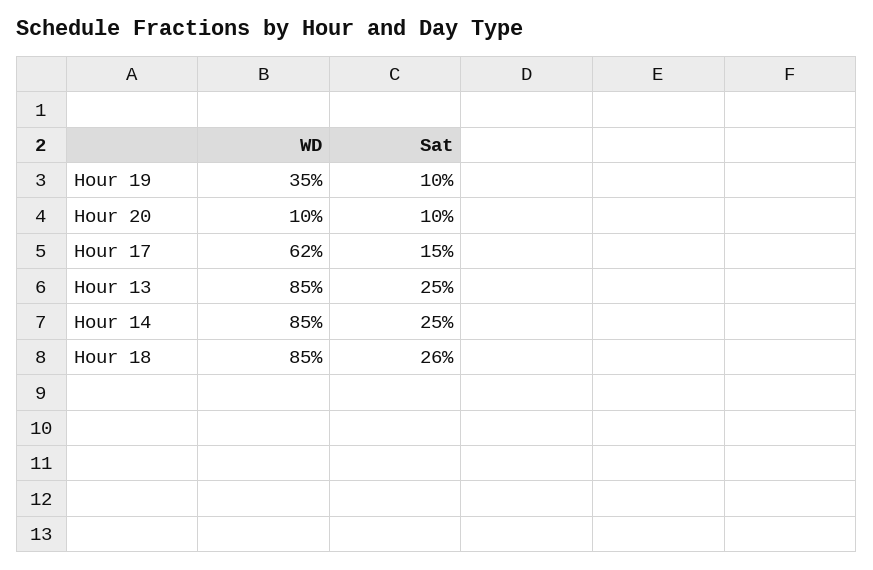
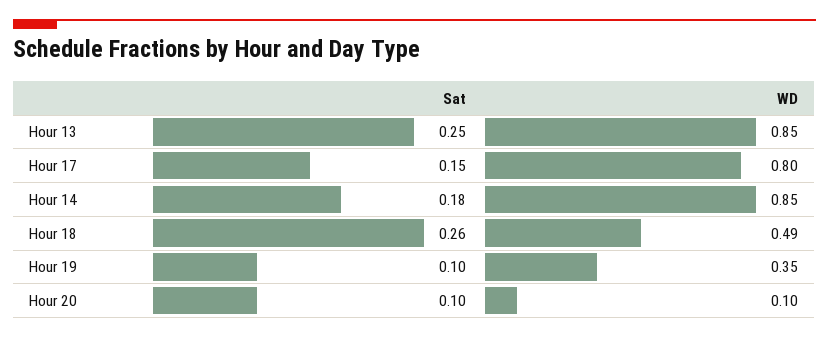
WD, Hour 17: 0.62 -> 0.8
Sat, Hour 14: 0.25 -> 0.18
WD, Hour 18: 0.85 -> 0.49

